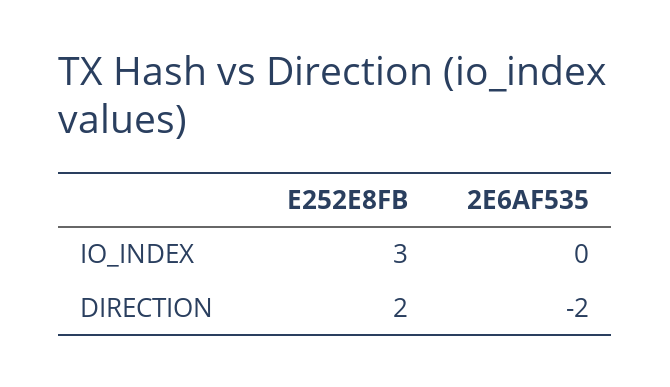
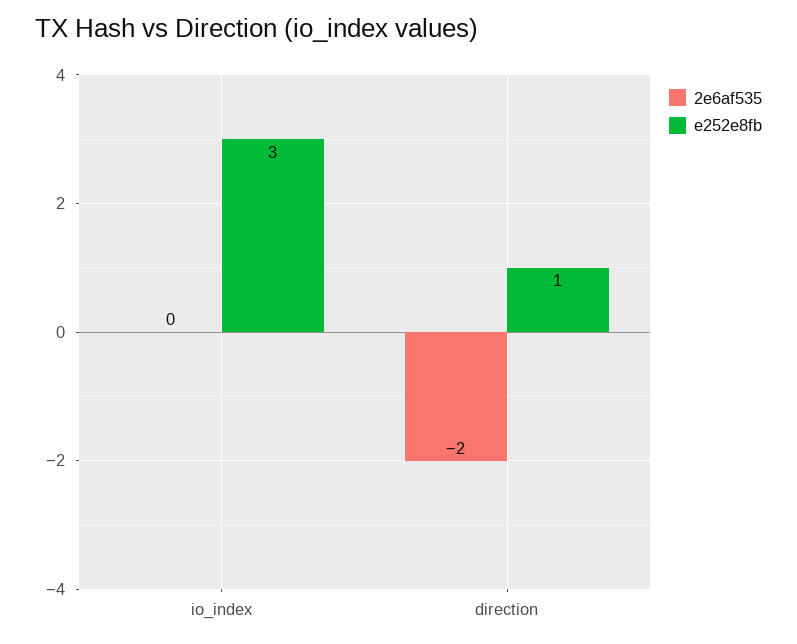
E252E8FB, DIRECTION: 2 -> 1

